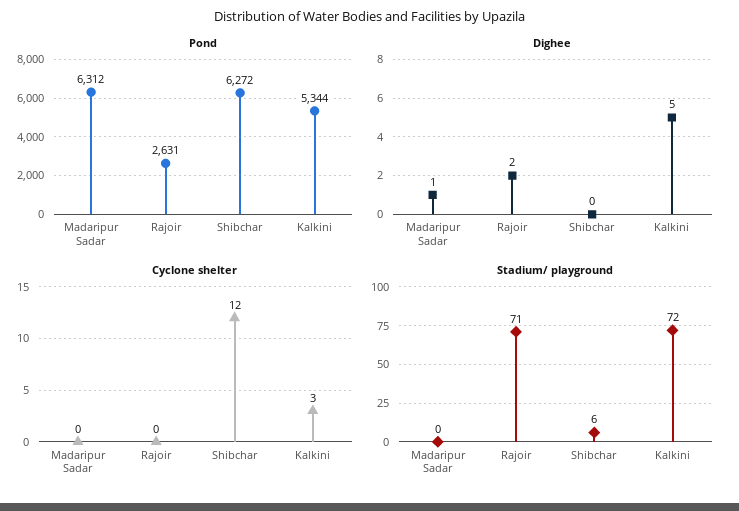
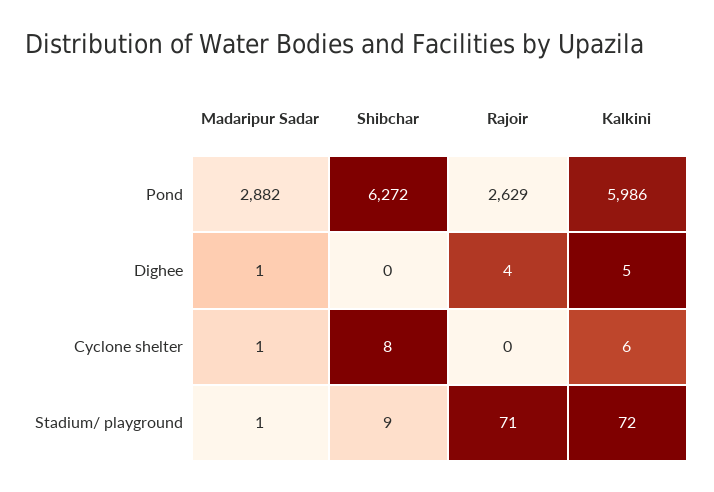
Pond, Madaripur Sadar: 6312 -> 2882
Pond, Rajoir: 2631 -> 2629
Pond, Kalkini: 5344 -> 5986
Dighee, Rajoir: 2 -> 4
Cyclone shelter, Madaripur Sadar: 0 -> 1
Cyclone shelter, Shibchar: 12 -> 8
Cyclone shelter, Kalkini: 3 -> 6
Stadium/ playground, Madaripur Sadar: 0 -> 1
Stadium/ playground, Shibchar: 6 -> 9

